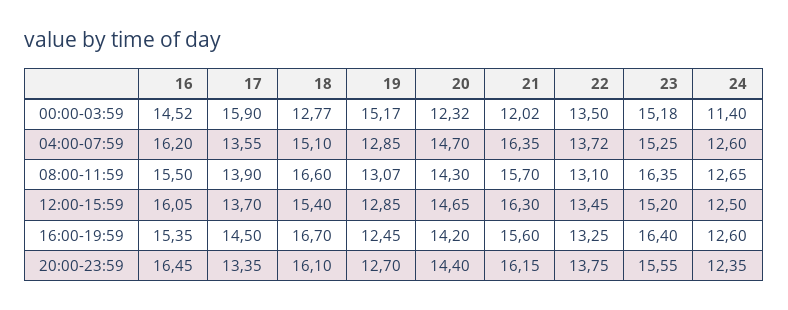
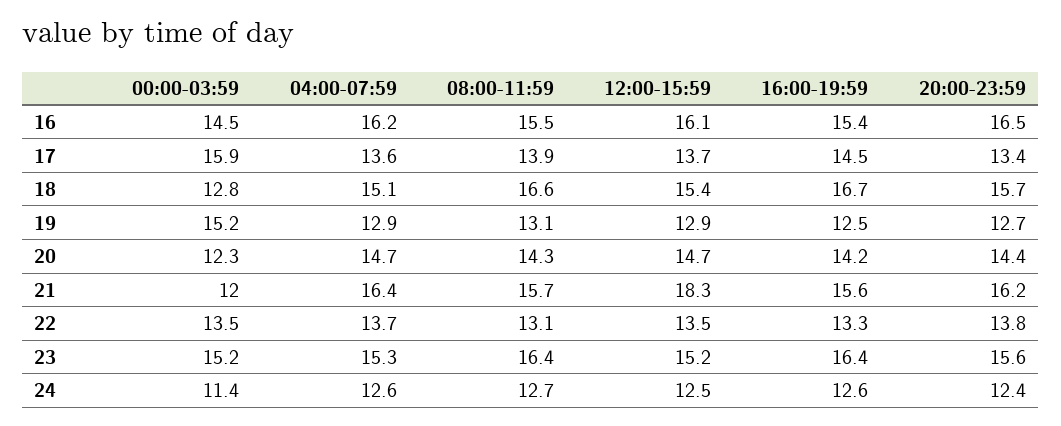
21, 12:00-15:59: 16.3 -> 18.3
18, 20:00-23:59: 16.1 -> 15.7

